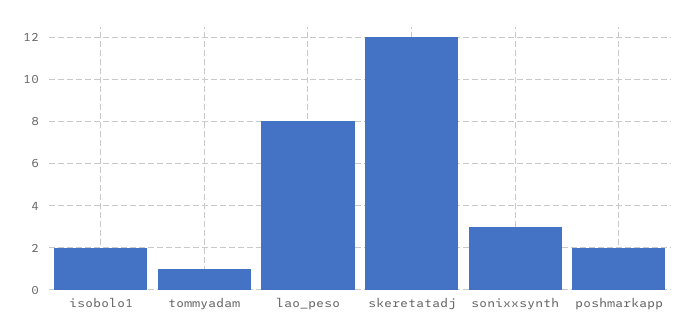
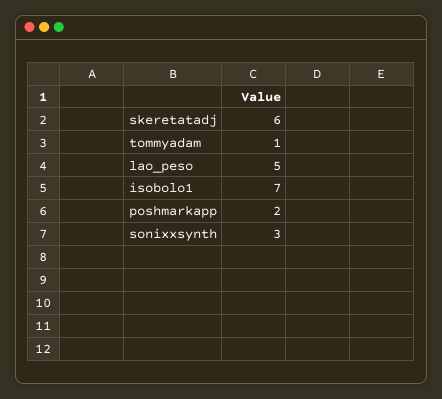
isobolo1: 2 -> 7
lao_peso: 8 -> 5
skeretatadj: 12 -> 6

